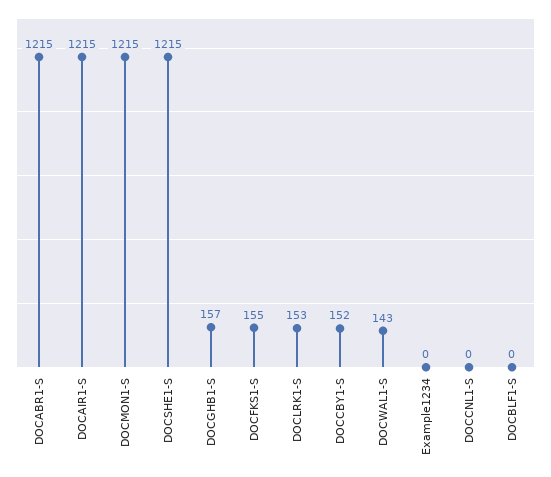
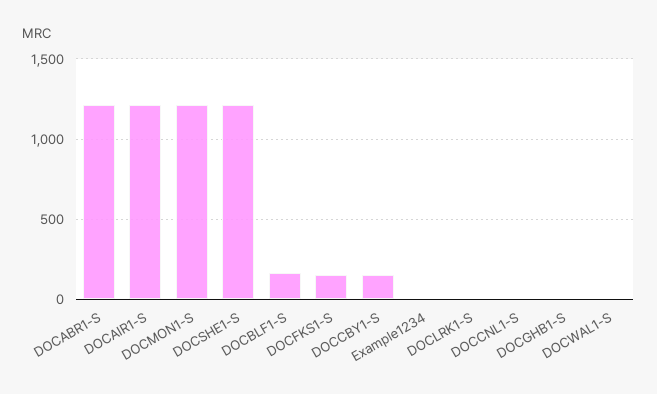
DOCGHB1-S: 157 -> 0
DOCLRK1-S: 153 -> 0
DOCWAL1-S: 143 -> 0
DOCBLF1-S: 0 -> 150

